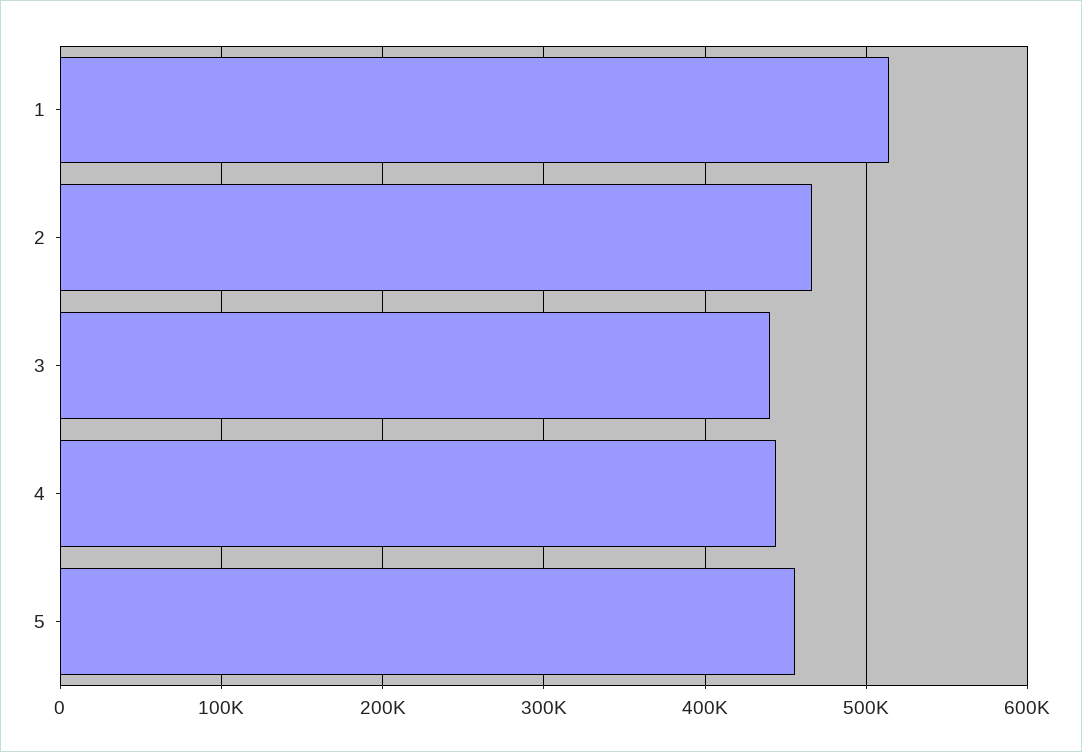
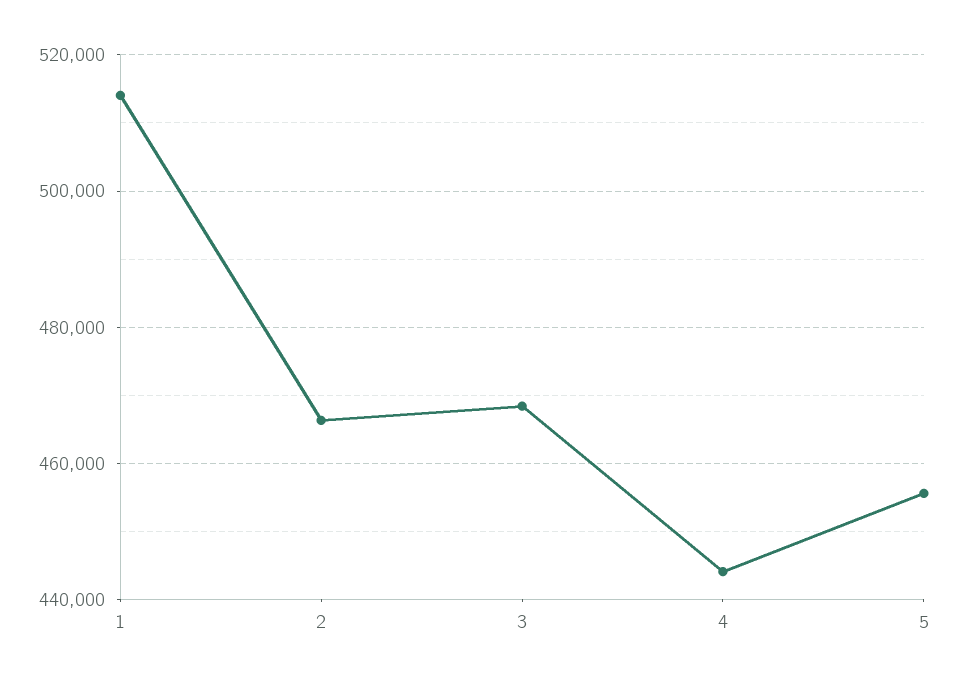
3: 440000 -> 468000

